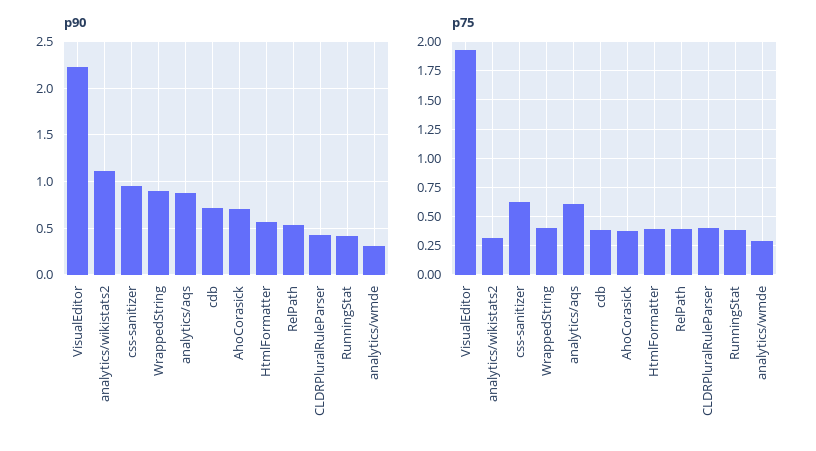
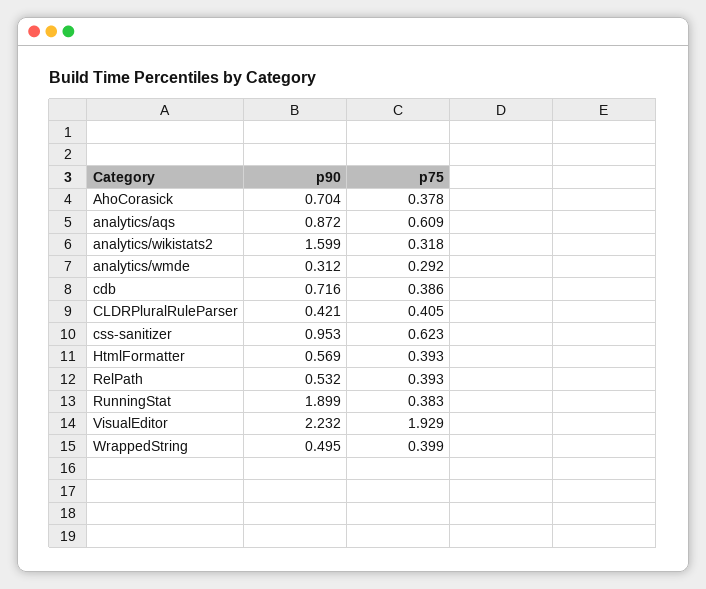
p90, analytics/wikistats2: 1.1 -> 1.599
p90, WrappedString: 0.9 -> 0.495
p90, RunningStat: 0.4 -> 1.899

